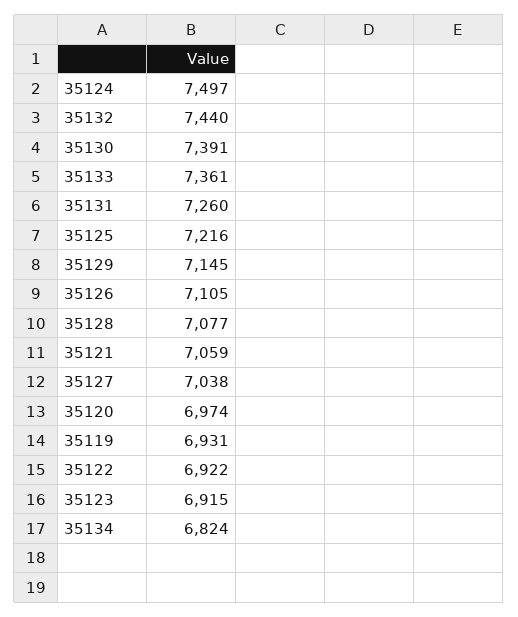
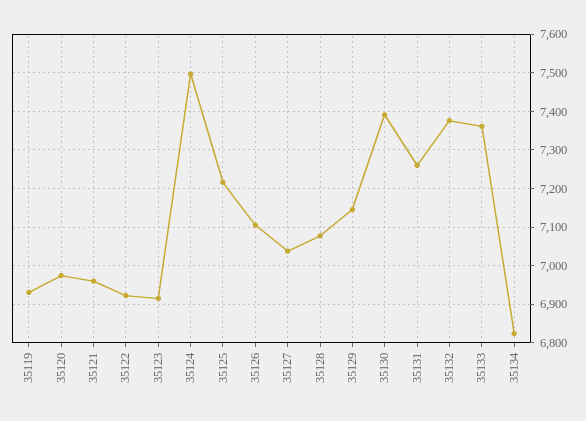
35132: 7440 -> 7380
35121: 7059 -> 6960

